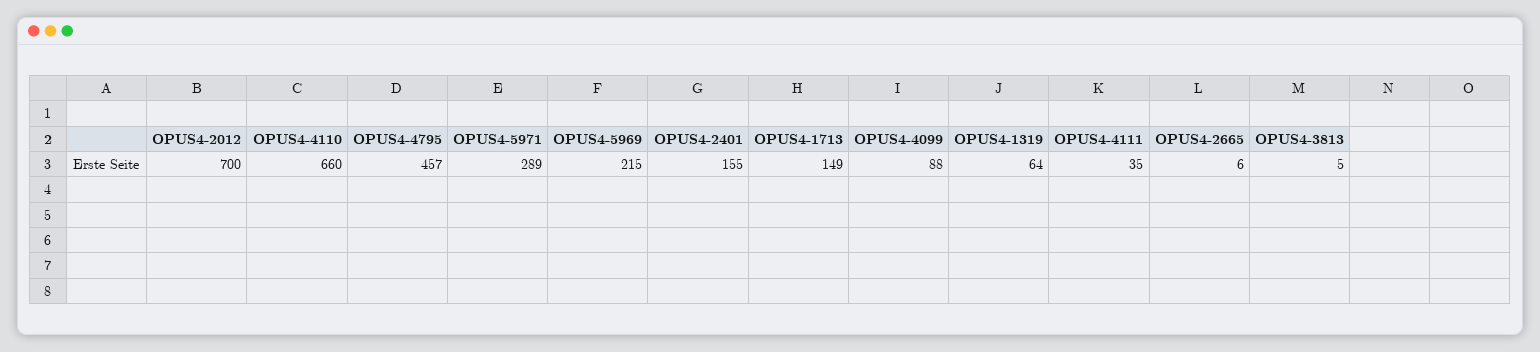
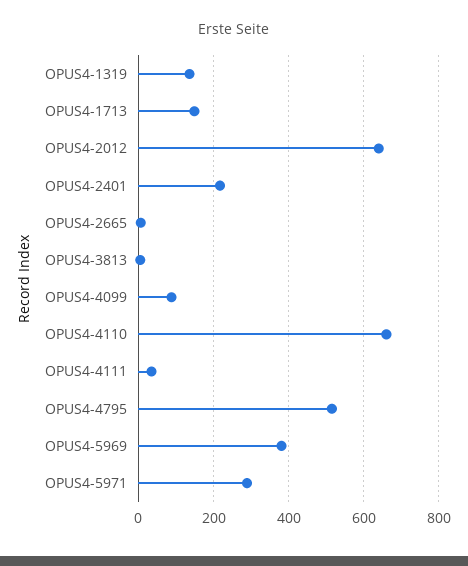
OPUS4-2012: 700 -> 640
OPUS4-4795: 457 -> 520
OPUS4-5969: 215 -> 380
OPUS4-2401: 155 -> 220
OPUS4-1319: 64 -> 140

